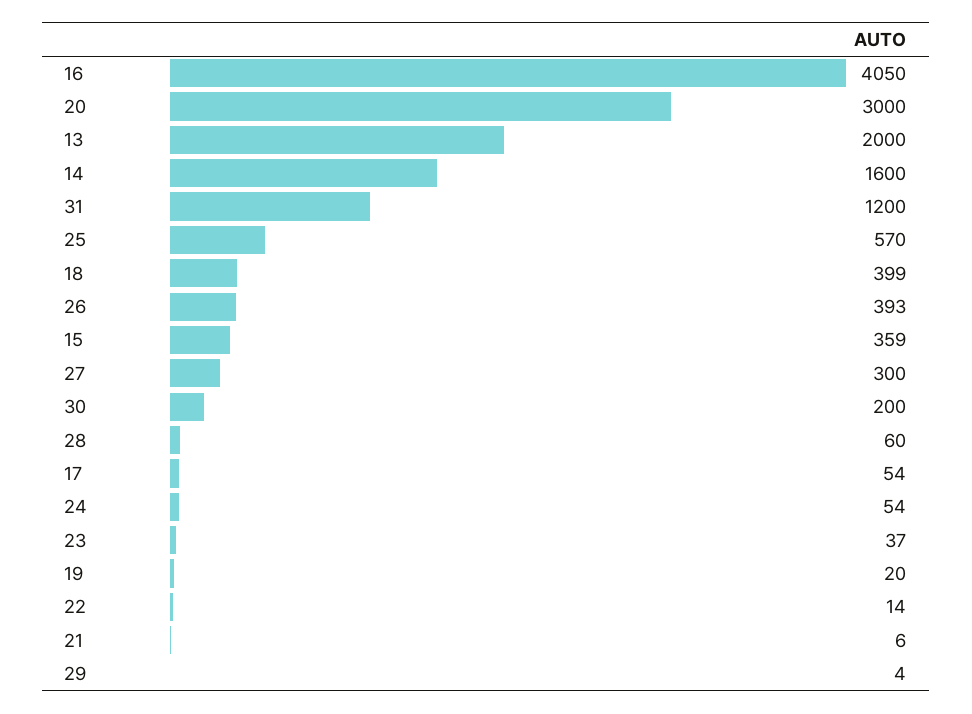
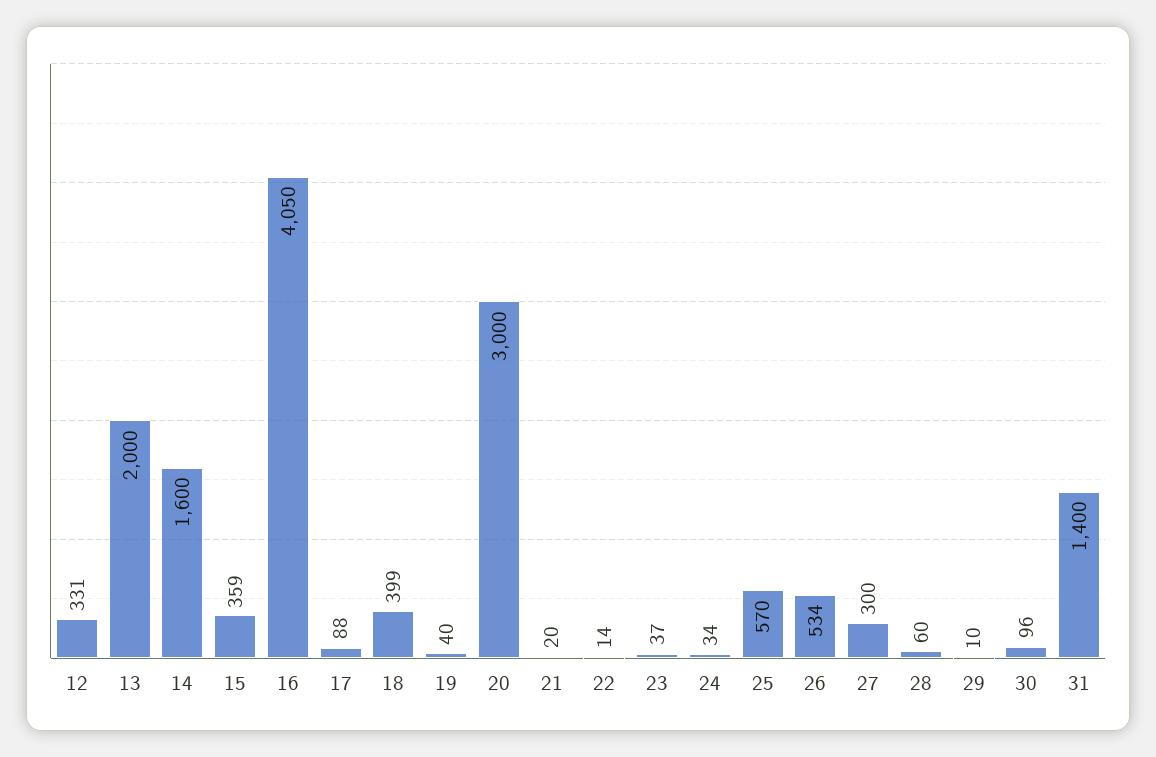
31: 1200 -> 1400
26: 393 -> 534
30: 200 -> 96
17: 54 -> 88
24: 54 -> 34
19: 20 -> 40
21: 6 -> 20
29: 4 -> 10
12: none -> 331

